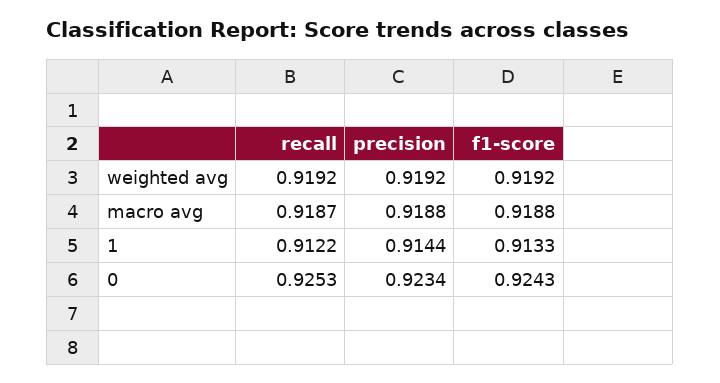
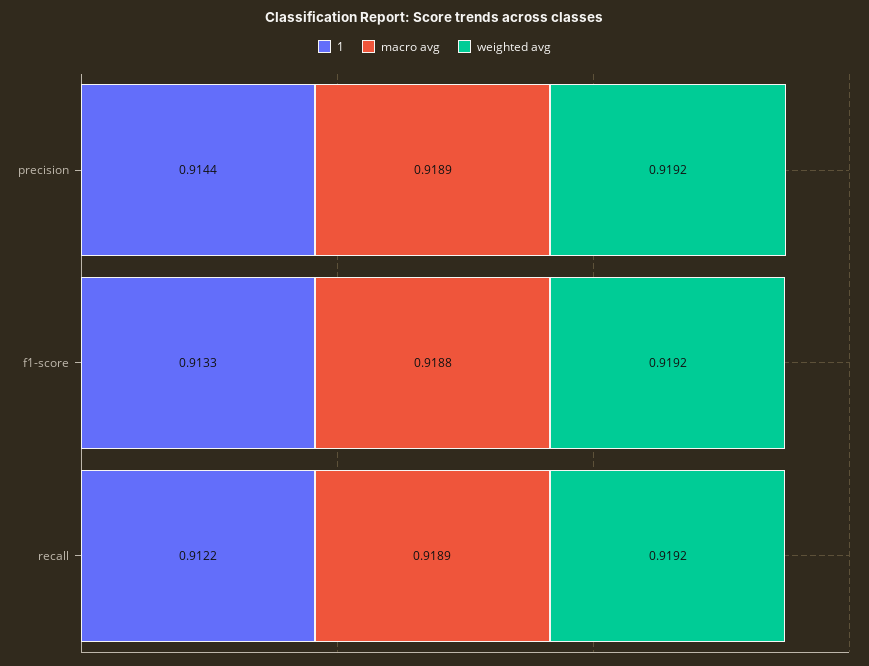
macro avg, recall: 0.9187 -> 0.9189
macro avg, precision: 0.9188 -> 0.9189
0, recall: 0.9253 -> none
0, precision: 0.9234 -> none
0, f1-score: 0.9243 -> none

